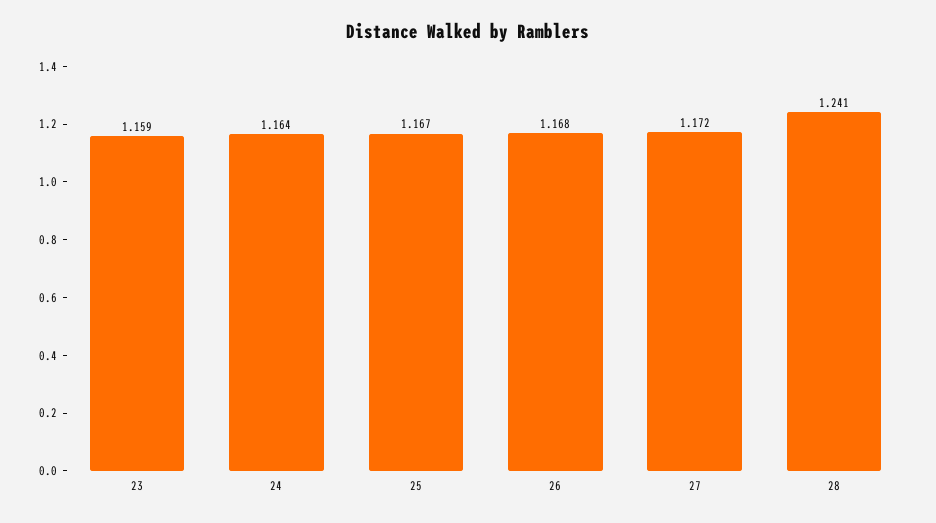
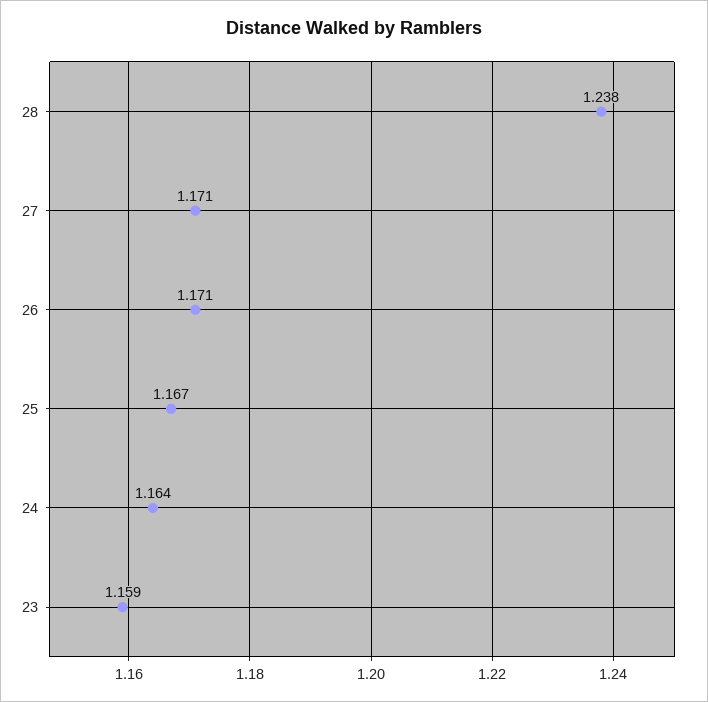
26: 1.168 -> 1.171
27: 1.172 -> 1.171
28: 1.241 -> 1.238

